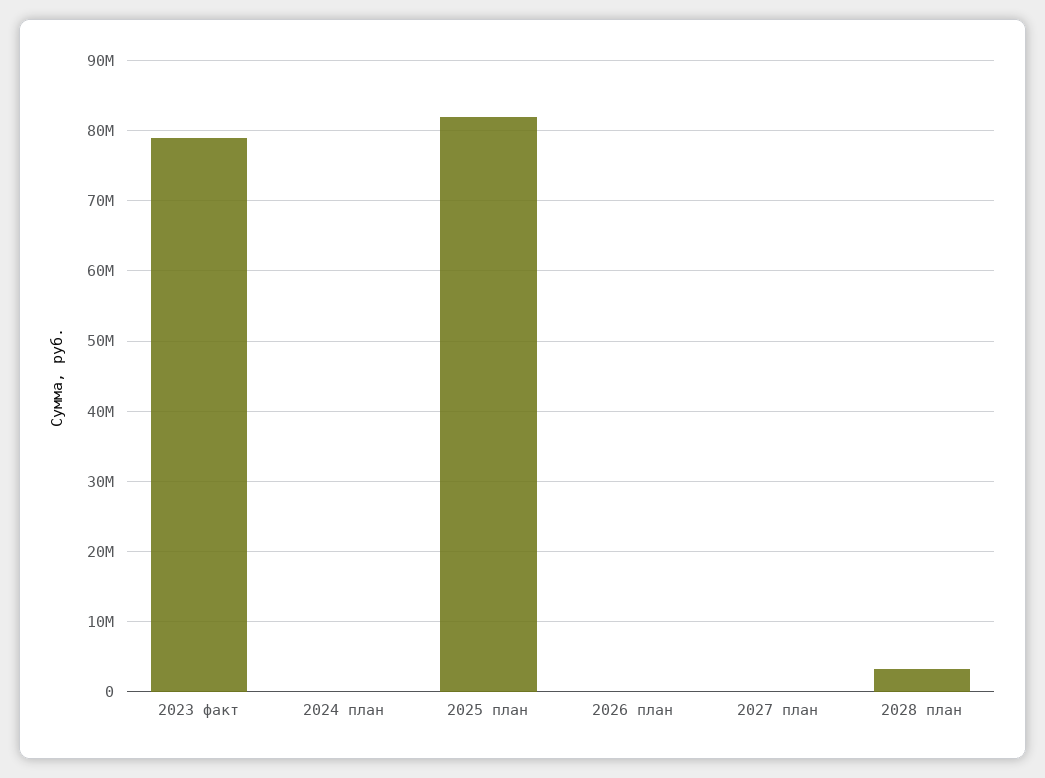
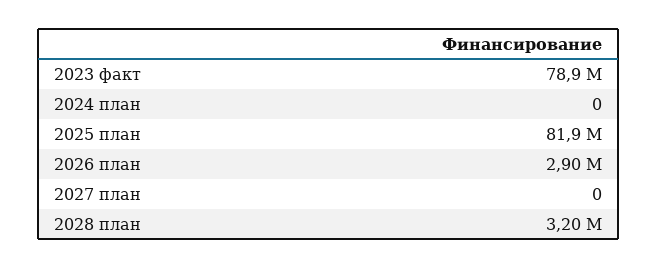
2026 план: 0 -> 2900000

